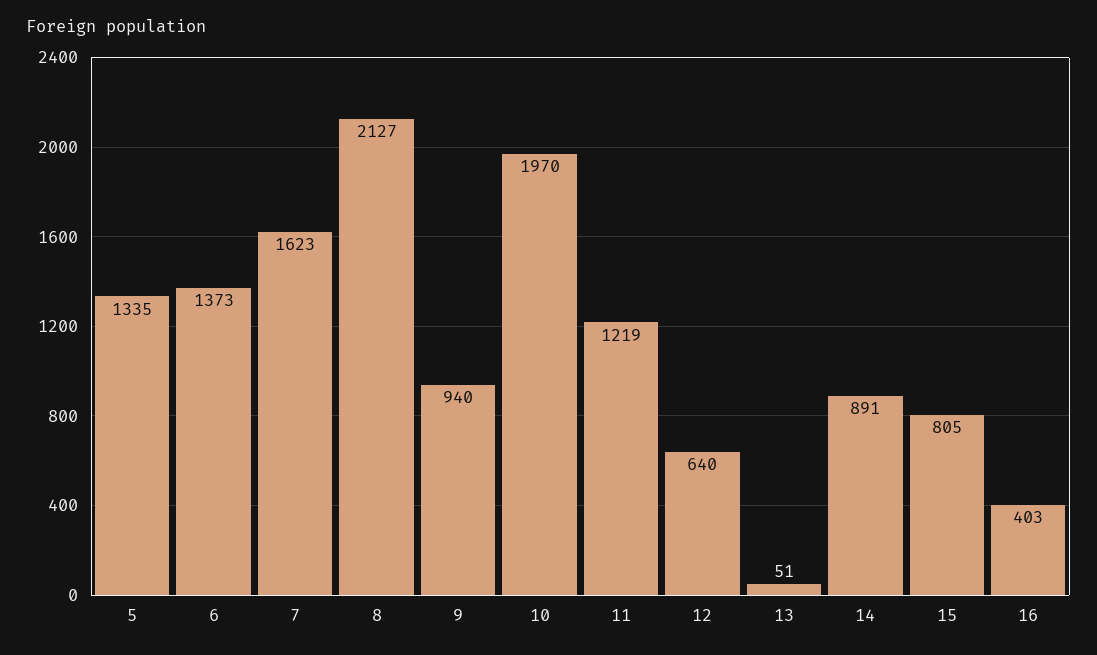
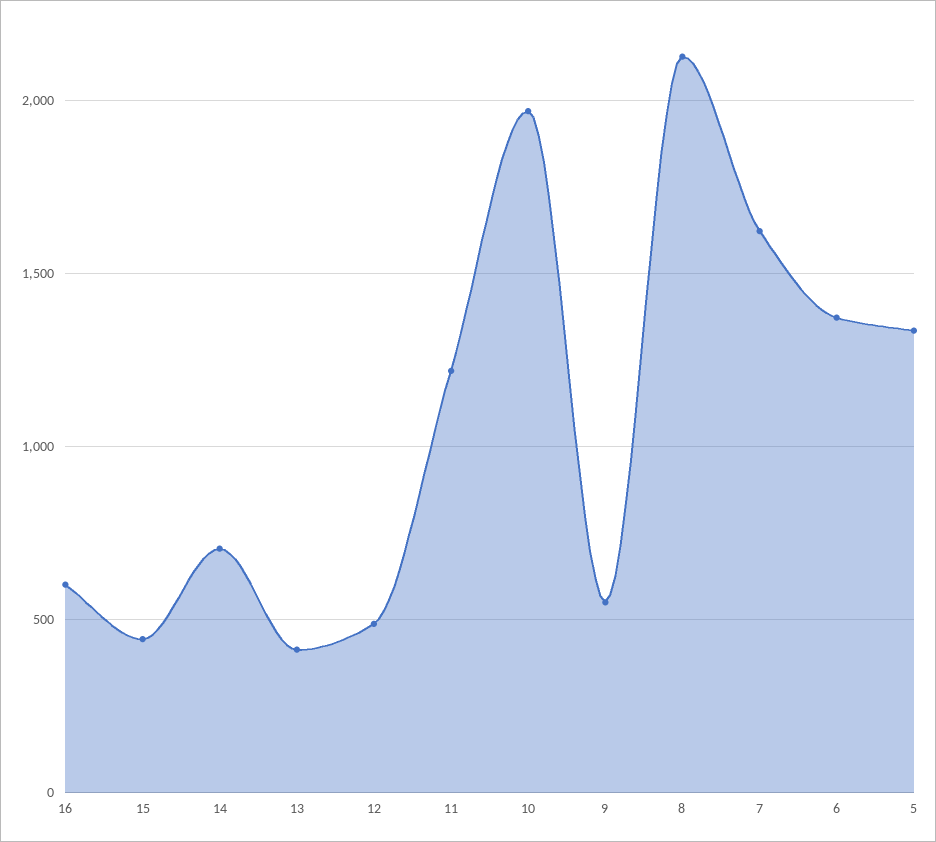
9: 940 -> 550
12: 640 -> 500
13: 51 -> 400
14: 891 -> 700
15: 805 -> 450
16: 403 -> 600

